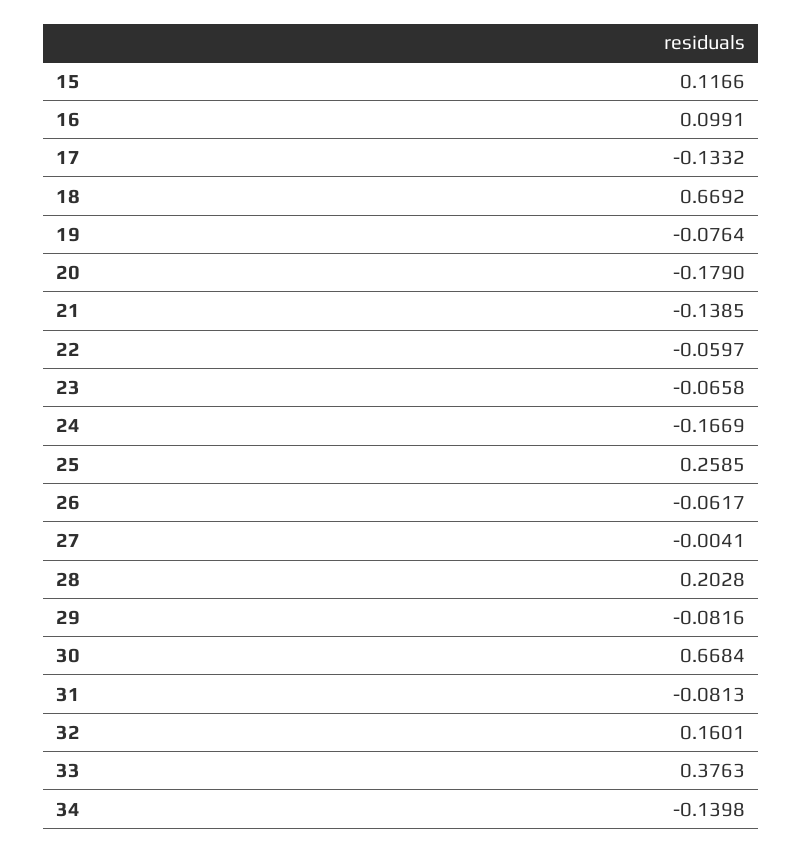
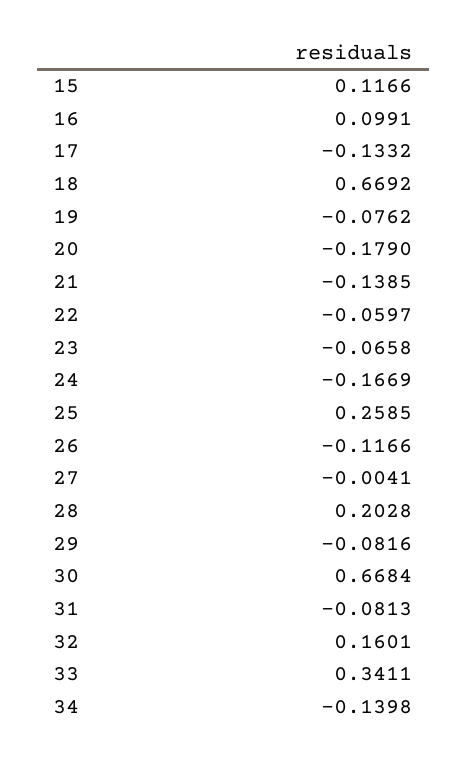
19: -0.0764 -> -0.0762
26: -0.0617 -> -0.1166
33: 0.3763 -> 0.3411

